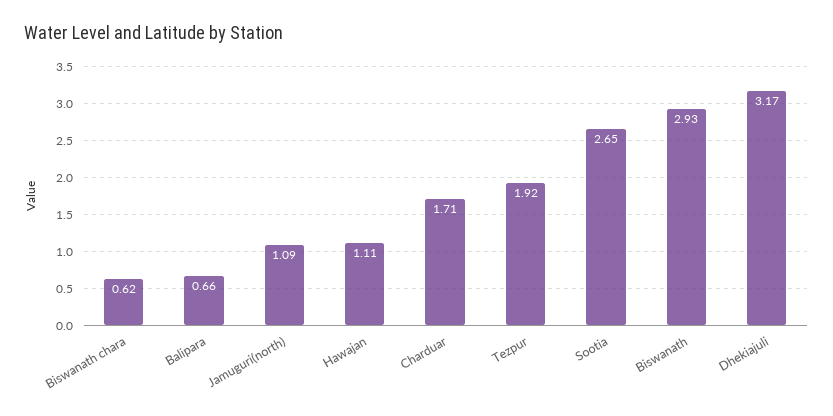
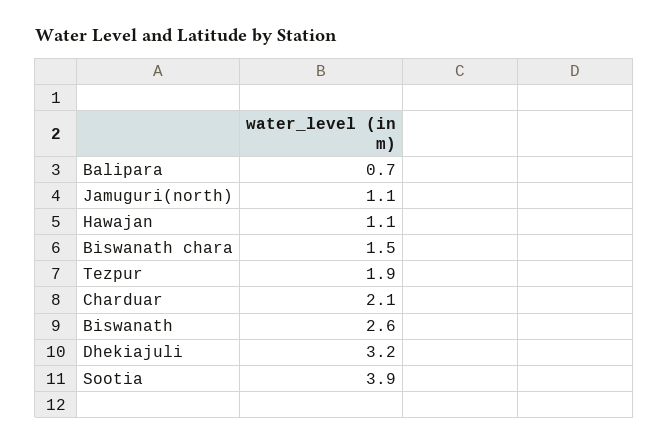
Biswanath chara: 0.62 -> 1.5
Charduar: 1.71 -> 2.1
Sootia: 2.65 -> 3.9
Biswanath: 2.93 -> 2.6

